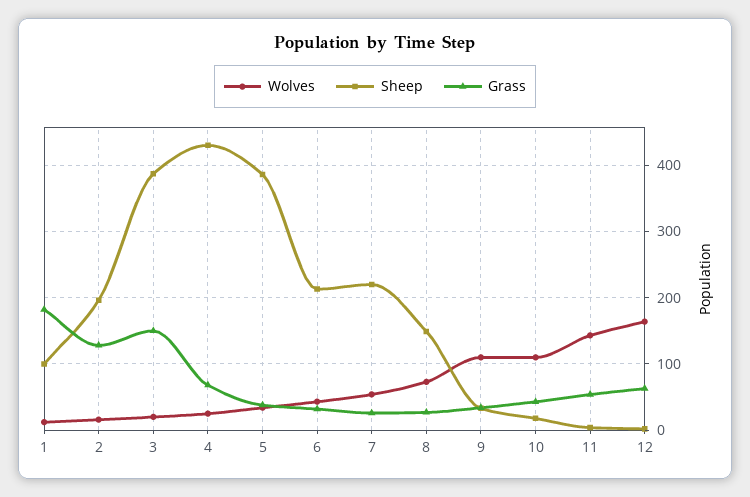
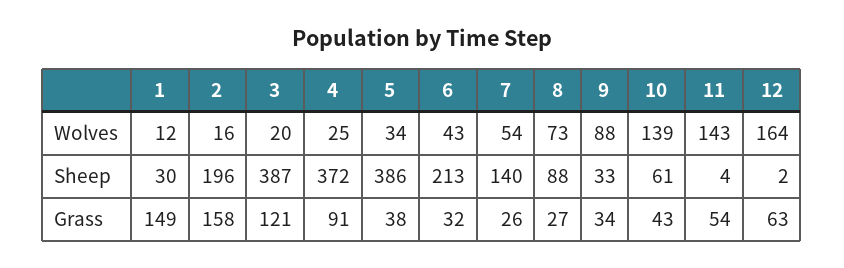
Sheep, 1: 100 -> 30
Grass, 1: 180 -> 149
Grass, 2: 130 -> 158
Grass, 3: 150 -> 121
Sheep, 4: 430 -> 372
Grass, 4: 70 -> 91
Sheep, 7: 220 -> 140
Sheep, 8: 150 -> 88
Wolves, 9: 110 -> 88
Wolves, 10: 110 -> 139
Sheep, 10: 20 -> 61

